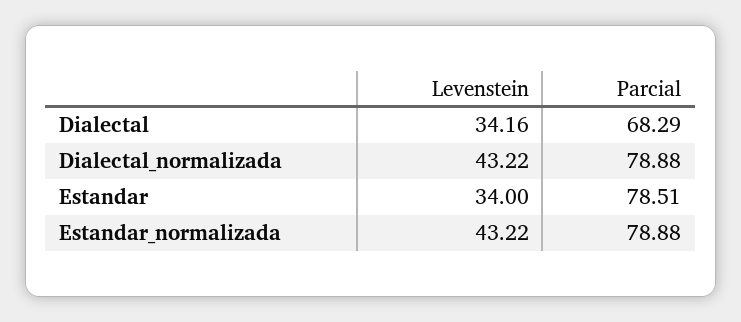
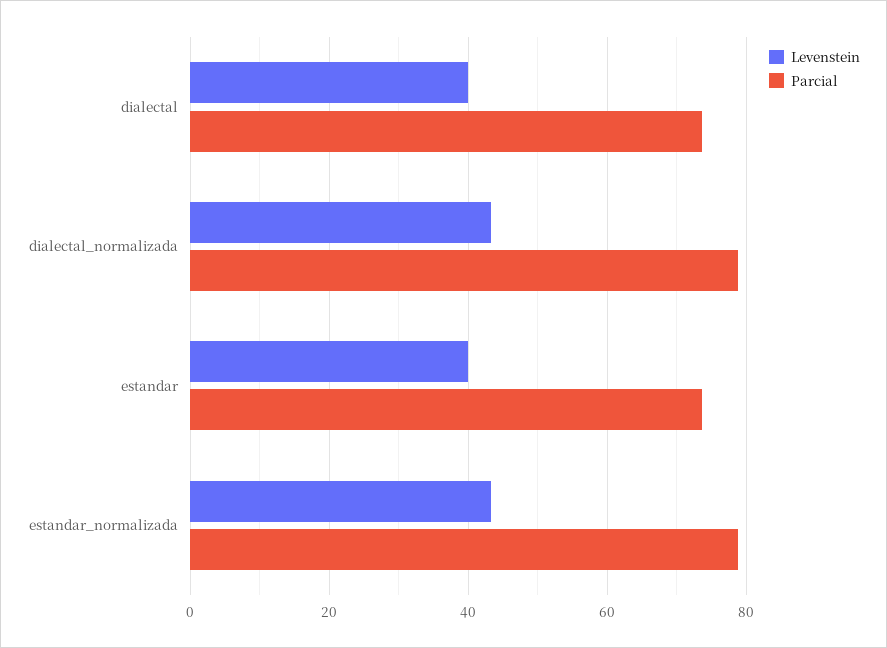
Levenstein, Dialectal: 34.16 -> 40
Parcial, Dialectal: 68.29 -> 74
Levenstein, Estandar: 34 -> 40
Parcial, Estandar: 78.51 -> 74

